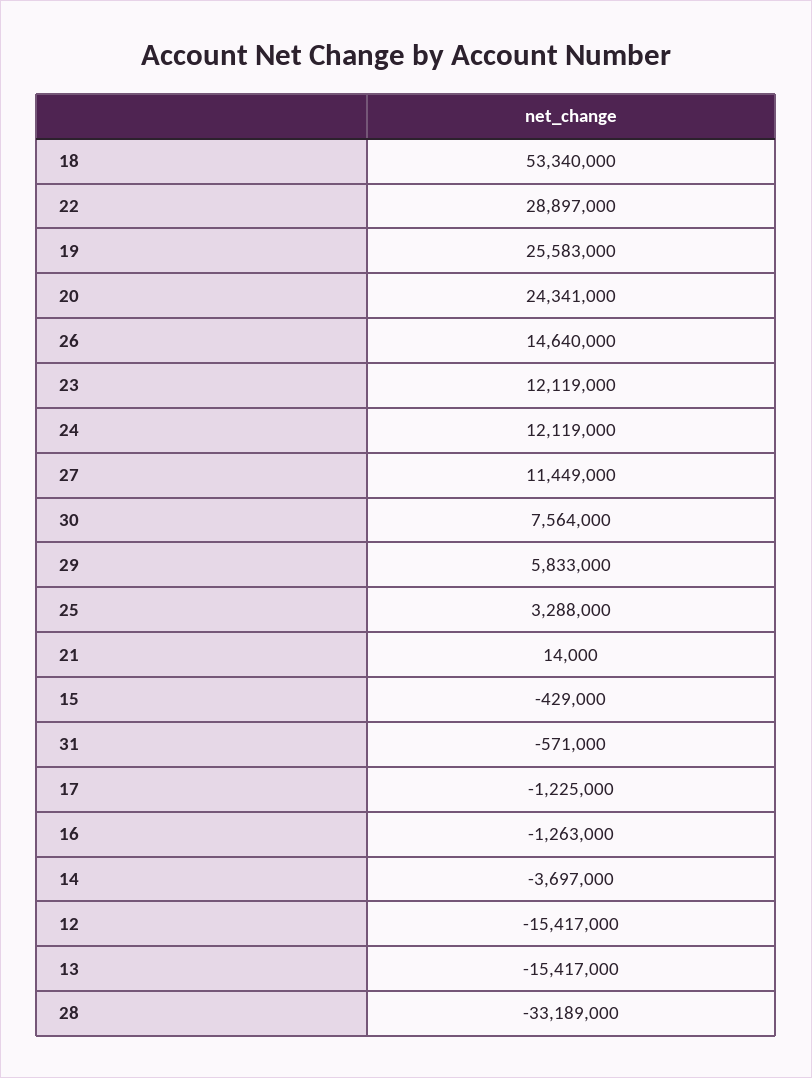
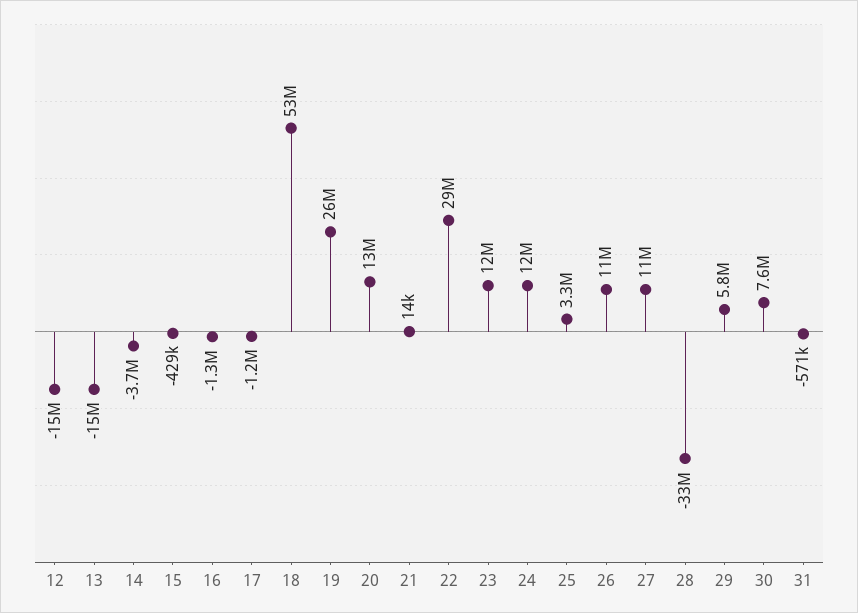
20: 24341000 -> 13000000
26: 14640000 -> 11000000

